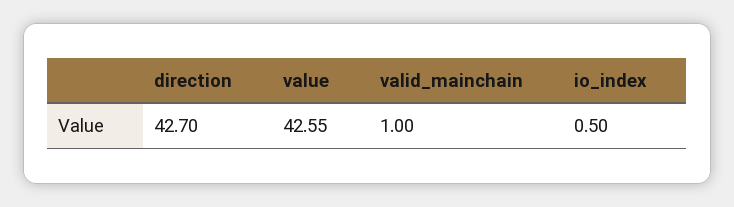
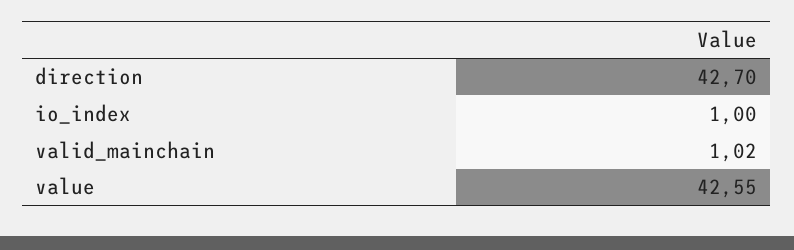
valid_mainchain: 1 -> 1.02
io_index: 0.5 -> 1

